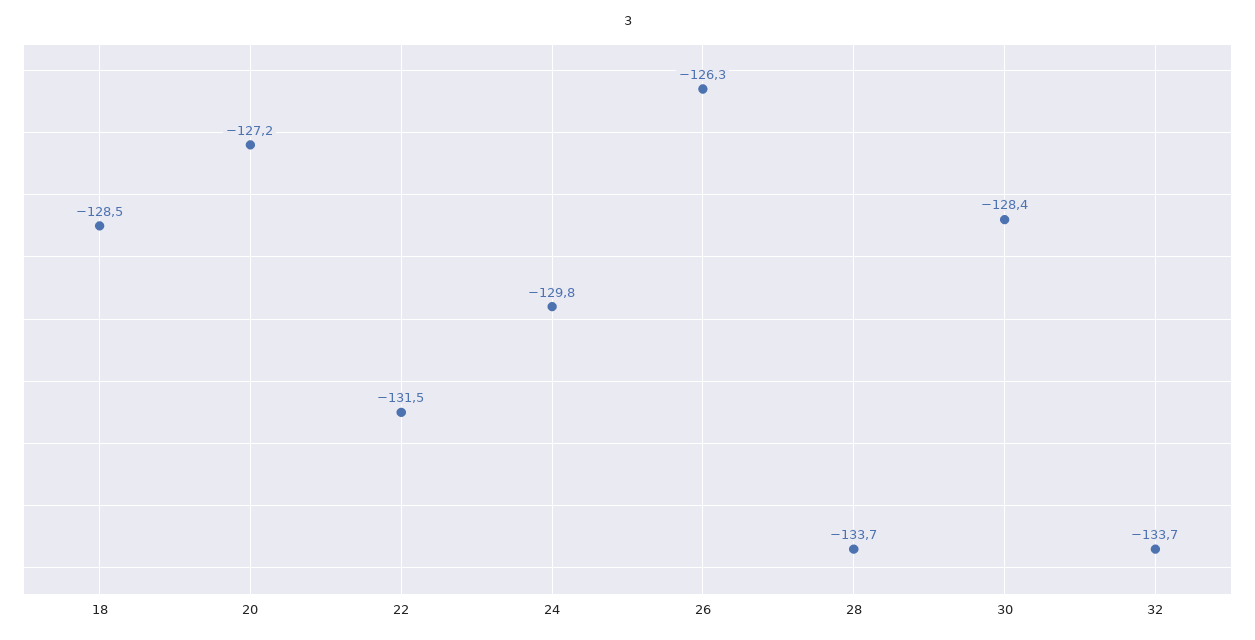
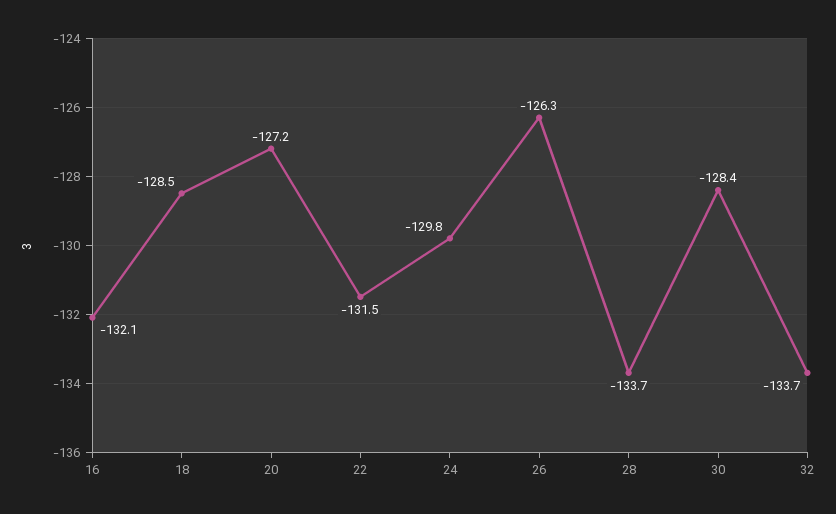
16: none -> -132.1

